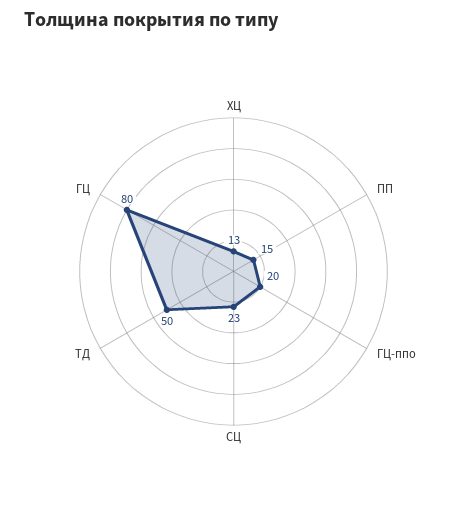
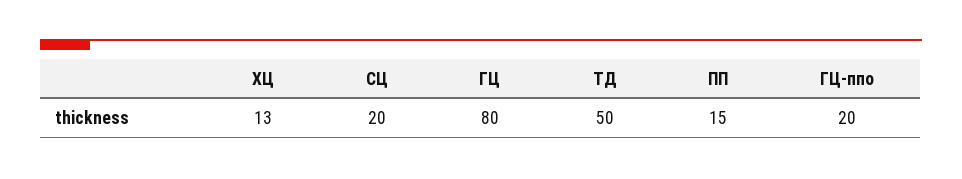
СЦ: 23 -> 20

